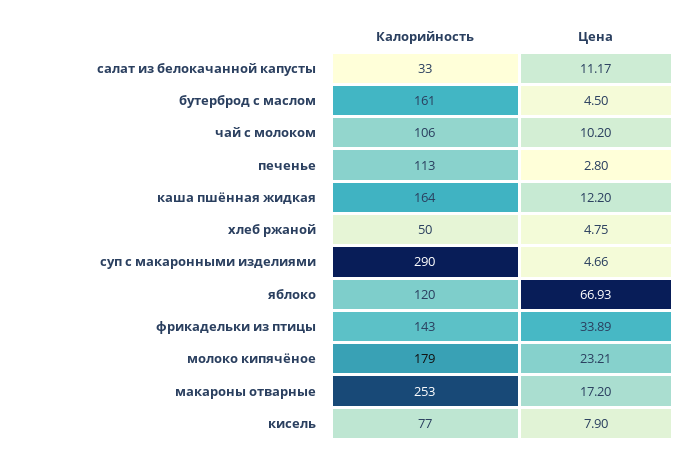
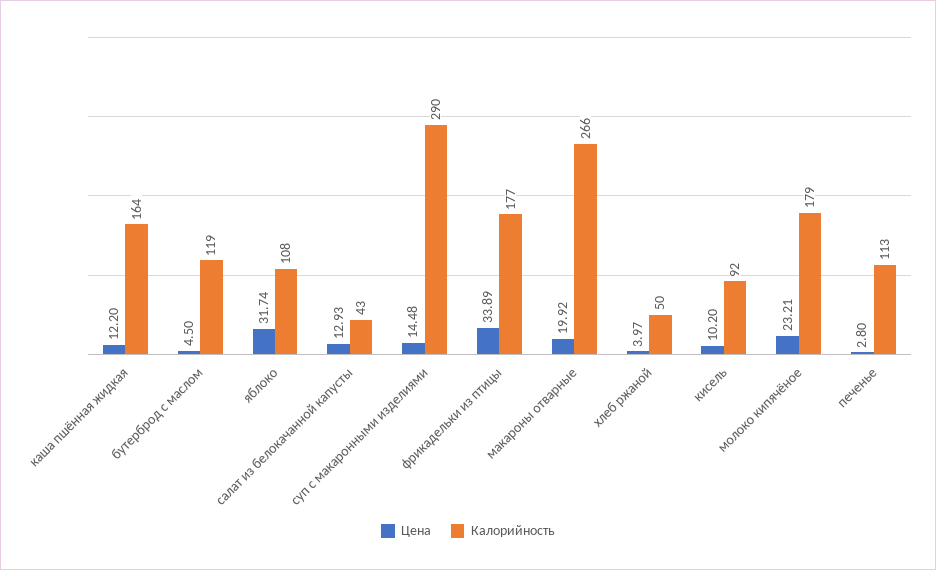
Калорийность, салат из белокачанной капусты: 33 -> 43
Цена, салат из белокачанной капусты: 11.17 -> 12.93
Калорийность, бутерброд с маслом: 161 -> 119
Калорийность, чай с молоком: 106 -> none
Цена, чай с молоком: 10.2 -> none
Цена, хлеб ржаной: 4.75 -> 3.97
Цена, суп с макаронными изделиями: 4.66 -> 14.48
Калорийность, яблоко: 120 -> 108
Цена, яблоко: 66.93 -> 31.74
Калорийность, фрикадельки из птицы: 143 -> 177
Калорийность, макароны отварные: 253 -> 266
Цена, макароны отварные: 17.2 -> 19.92
Калорийность, кисель: 77 -> 92
Цена, кисель: 7.9 -> 10.2

